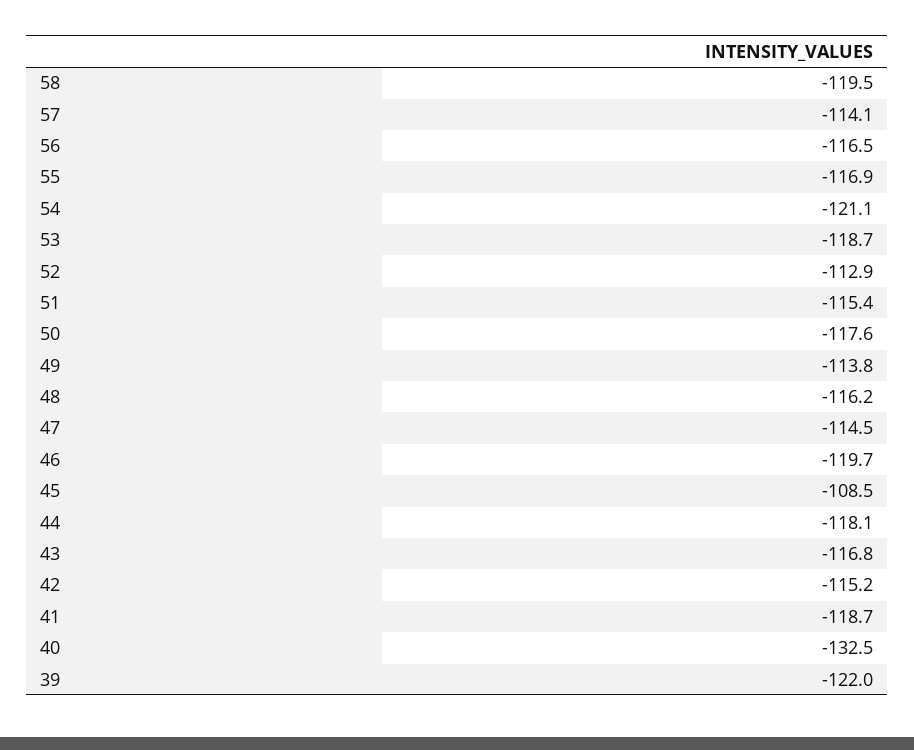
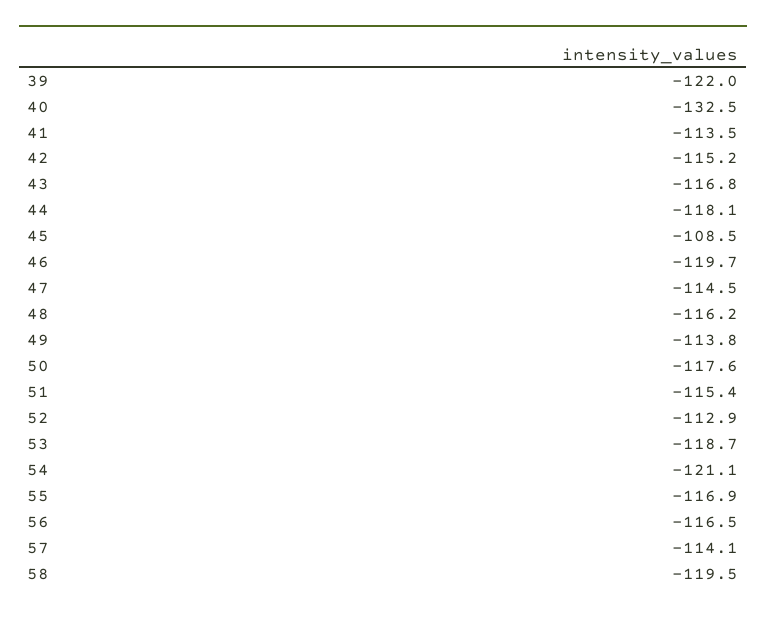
41: -118.7 -> -113.5

